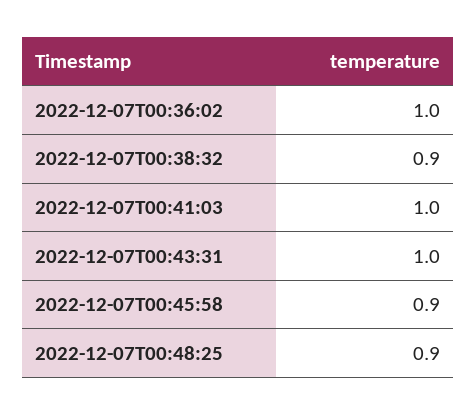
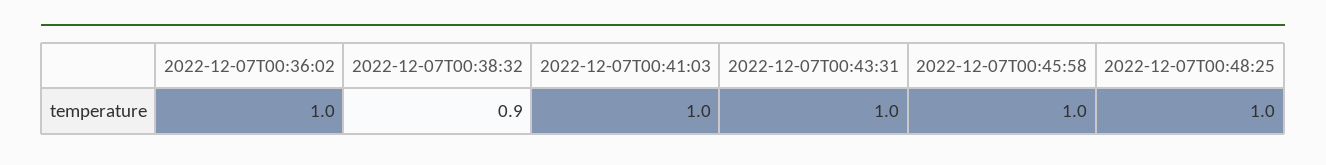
2022-12-07T00:45:58: 0.9 -> 1
2022-12-07T00:48:25: 0.9 -> 1

